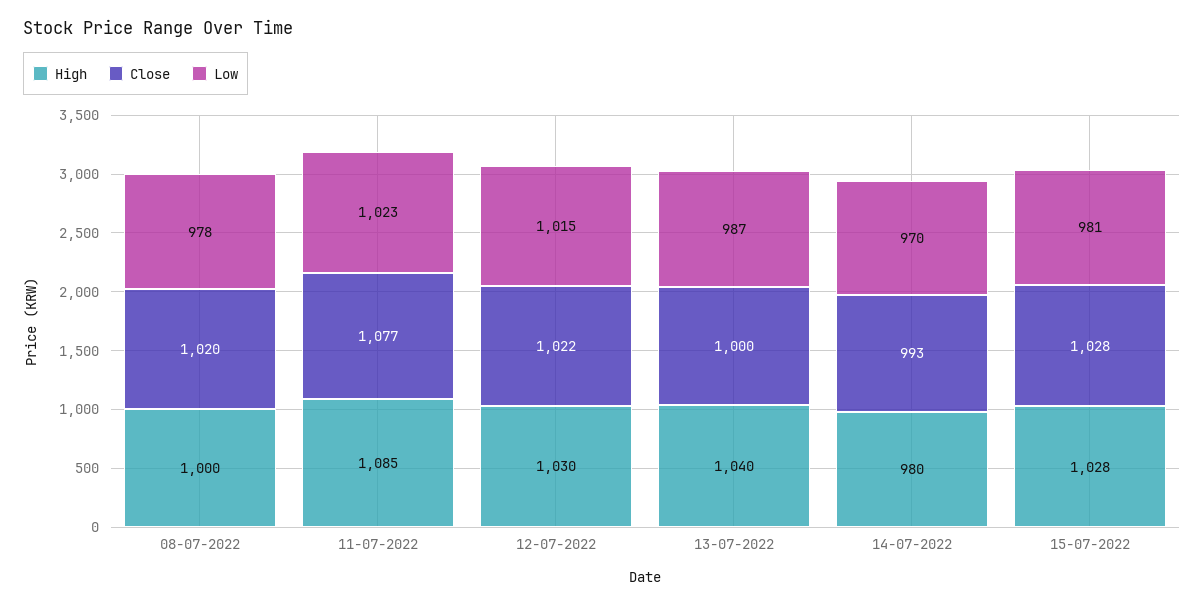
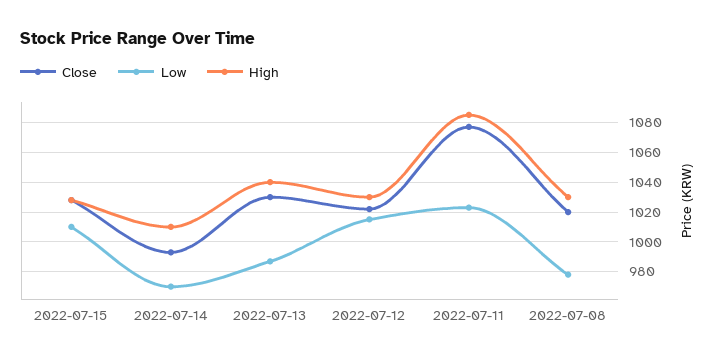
High, 08-07-2022: 1000 -> 1030
Close, 13-07-2022: 1000 -> 1030
High, 14-07-2022: 980 -> 1010
Low, 15-07-2022: 981 -> 1010

